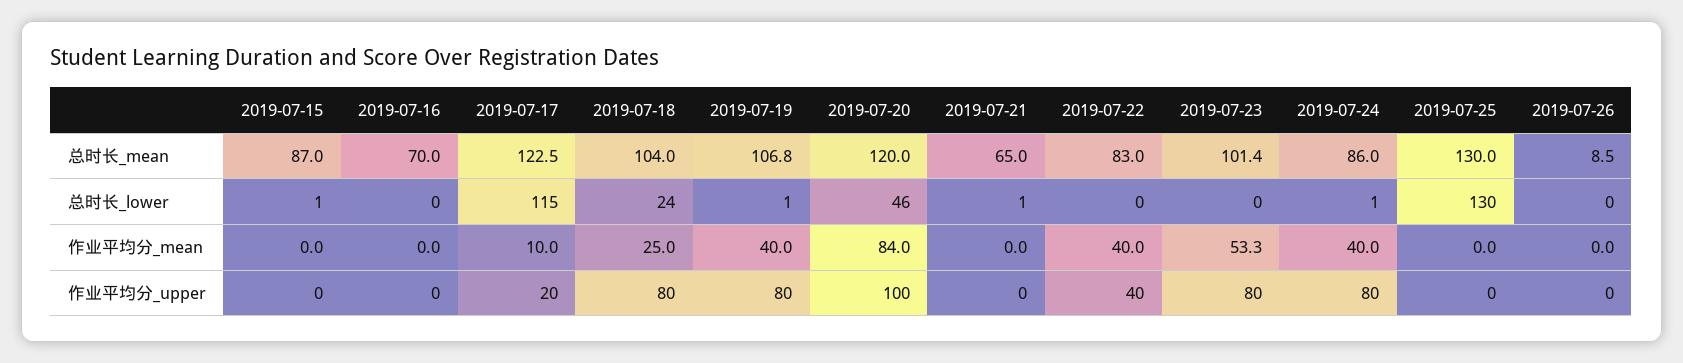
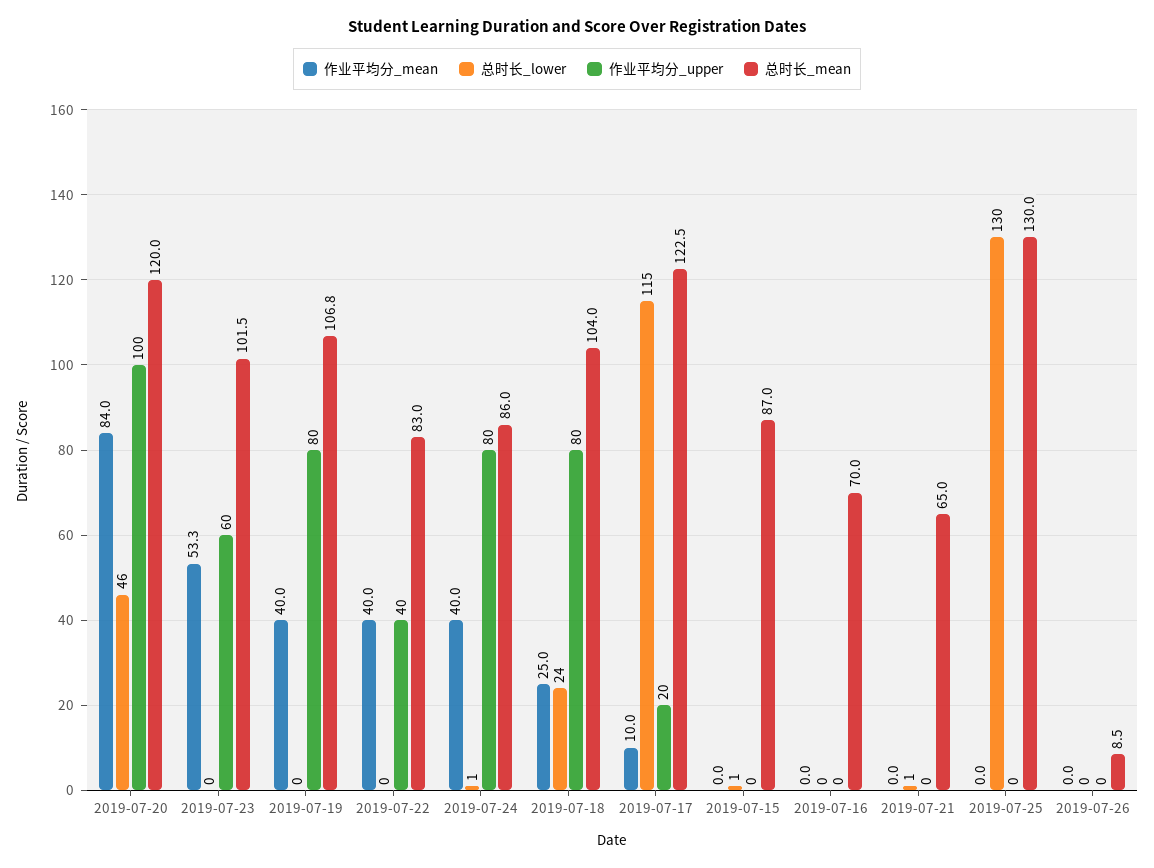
总时长_mean, 2019-07-23: 101.4 -> 101.5
总时长_lower, 2019-07-19: 1 -> 0
作业平均分_upper, 2019-07-23: 80 -> 60

